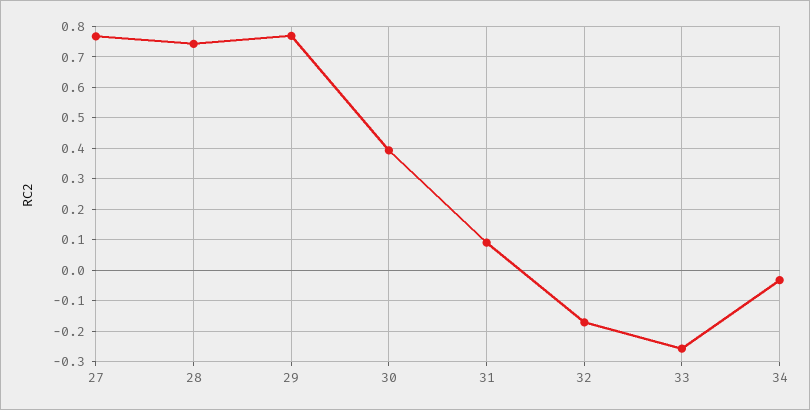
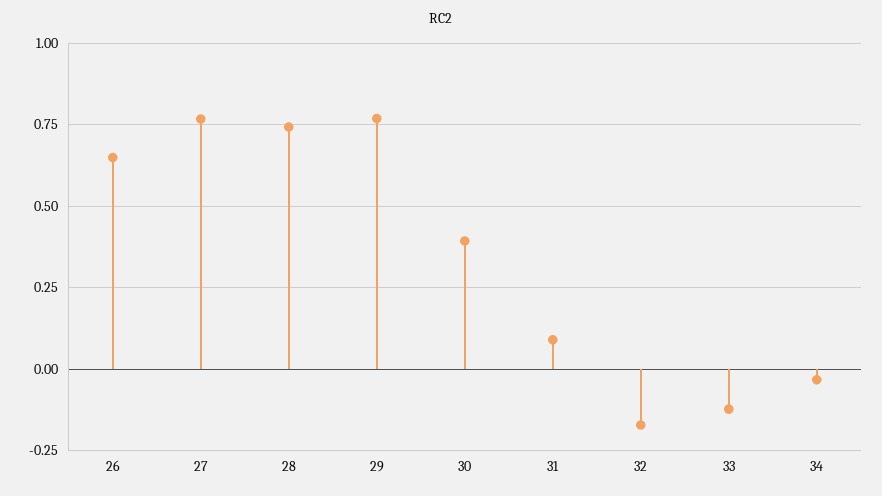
33: -0.26 -> -0.125
26: none -> 0.65

